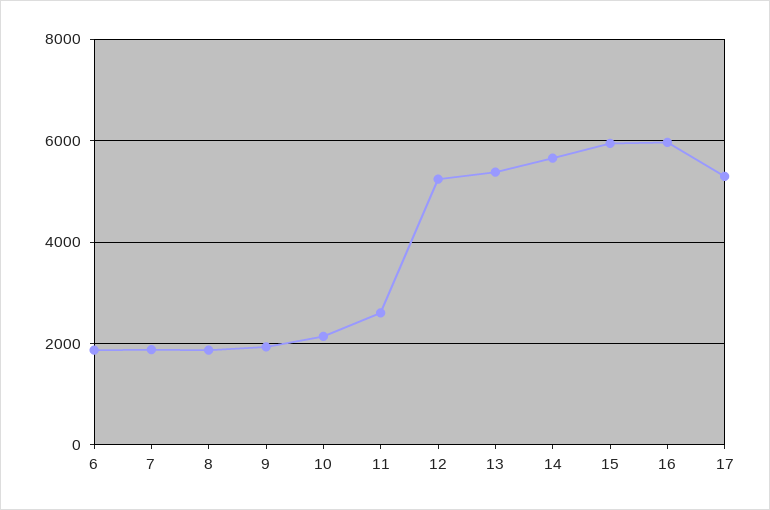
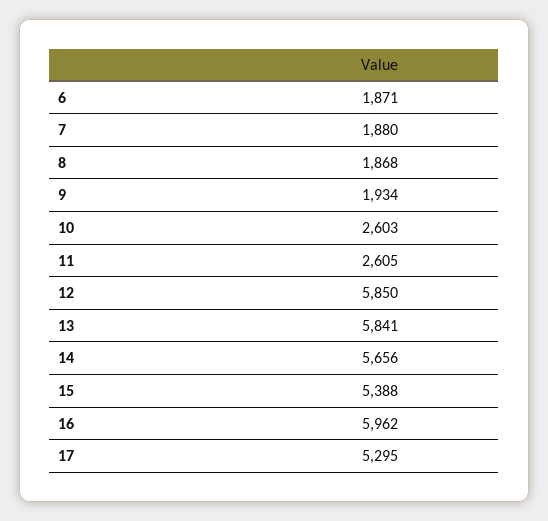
10: 2200 -> 2603
12: 5200 -> 5850
13: 5400 -> 5841
15: 6000 -> 5388

